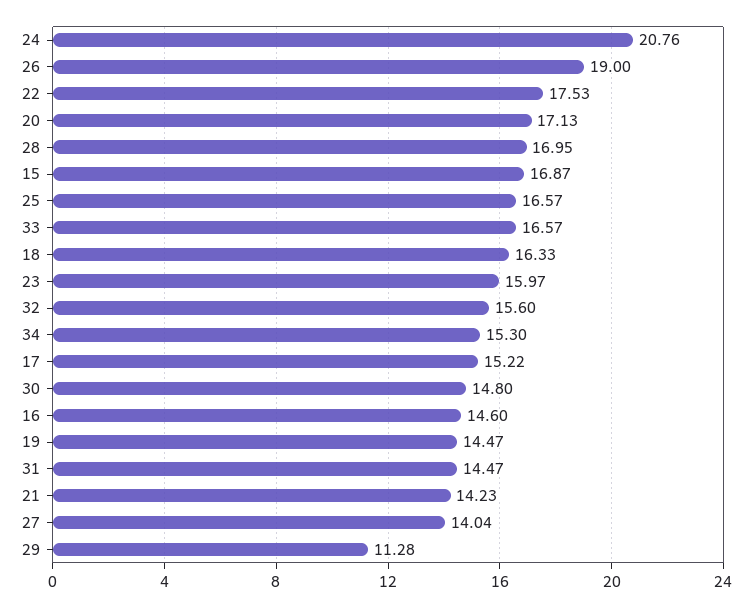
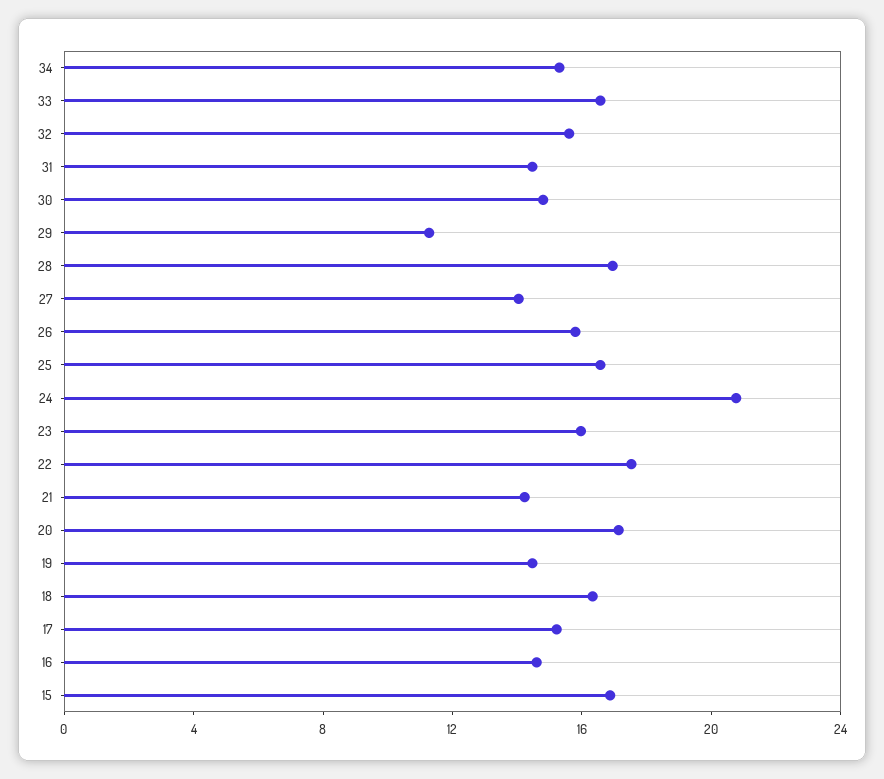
26: 19 -> 16

